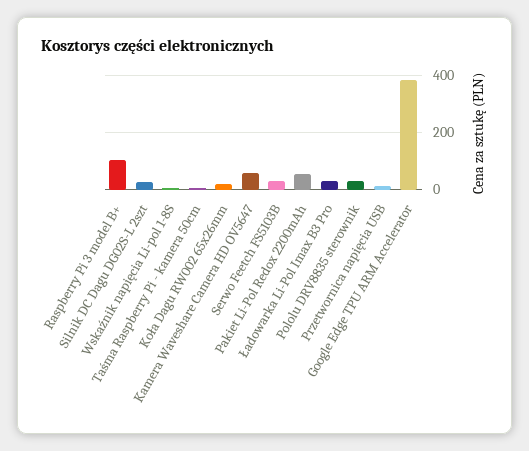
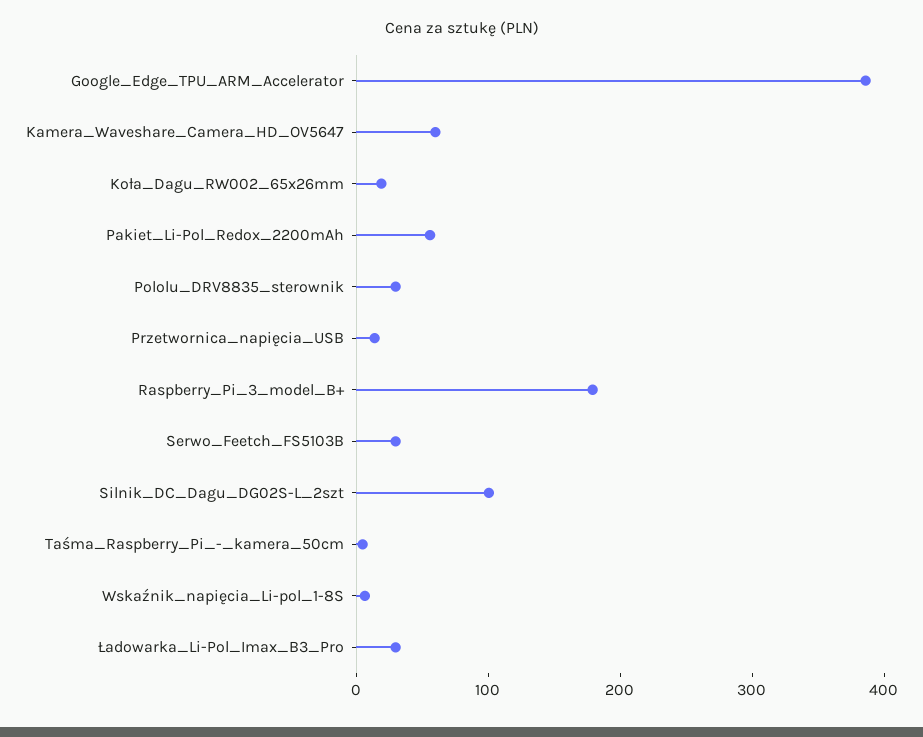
Raspberry Pi 3 model B+: 100 -> 180
Silnik DC Dagu DG02S-L 2szt: 25 -> 100

